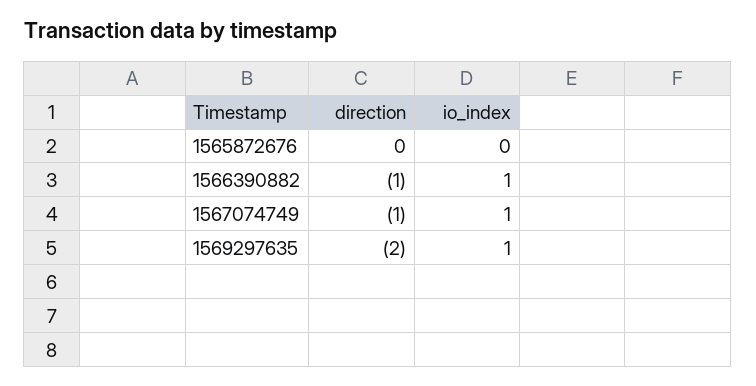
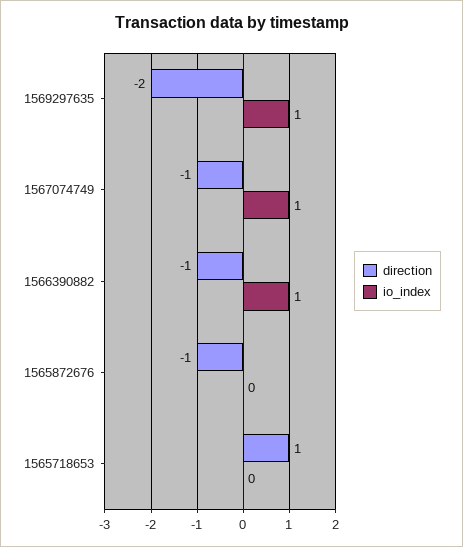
direction, 1565872676: 0 -> -1
direction, 1565718653: none -> 1
io_index, 1565718653: none -> 0

